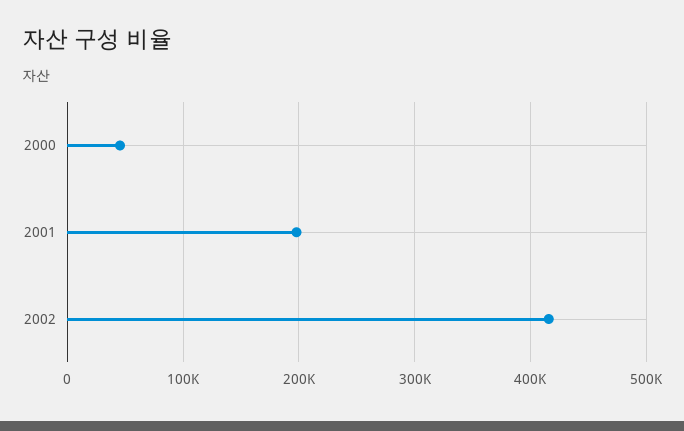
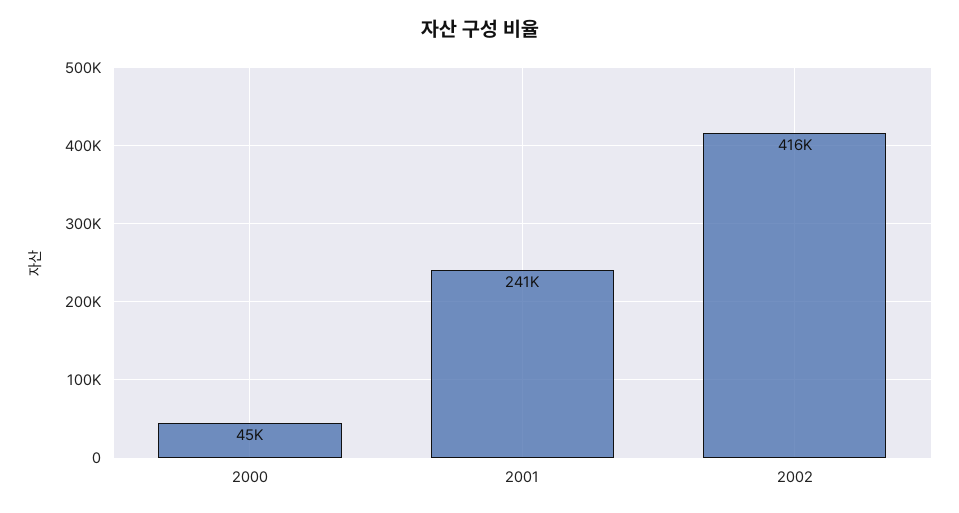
2001: 200000 -> 241000

